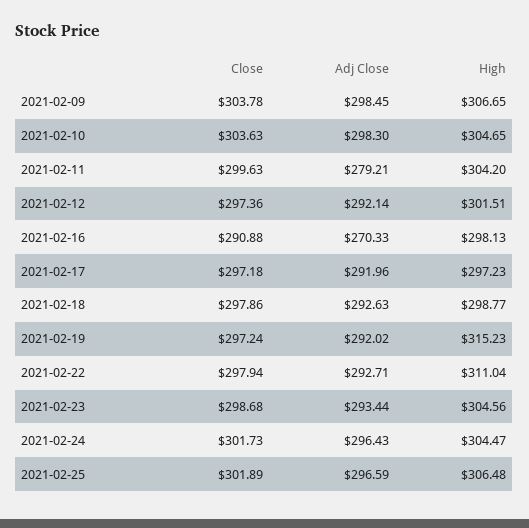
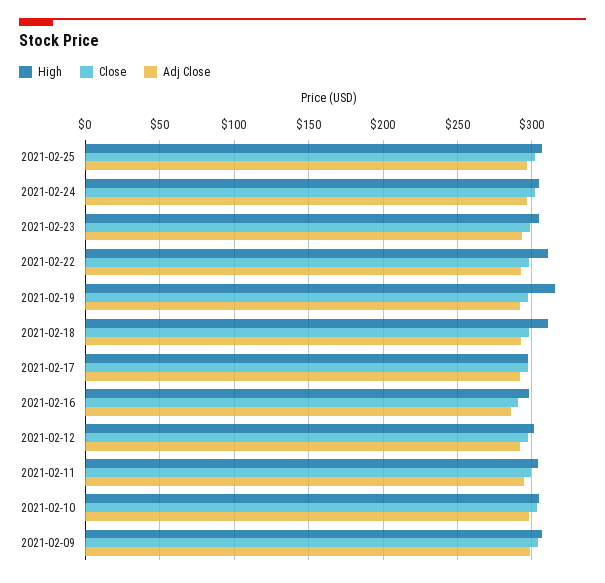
Adj Close, 2021-02-11: 279.21 -> 295
Adj Close, 2021-02-16: 270.33 -> 285
High, 2021-02-18: 298.77 -> 310

